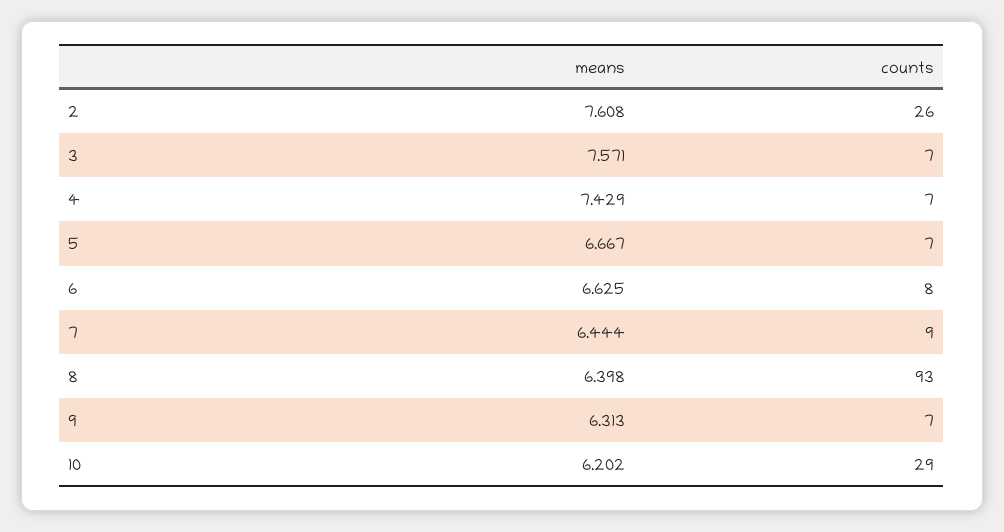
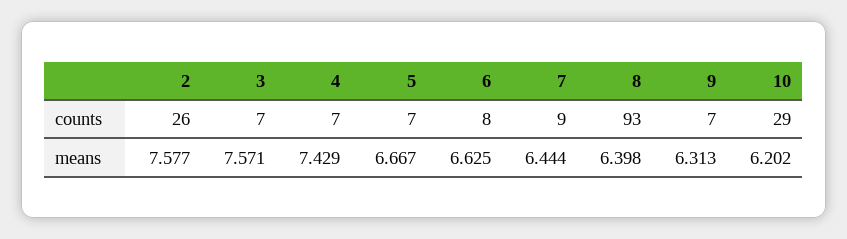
means, 2: 7.608 -> 7.577

